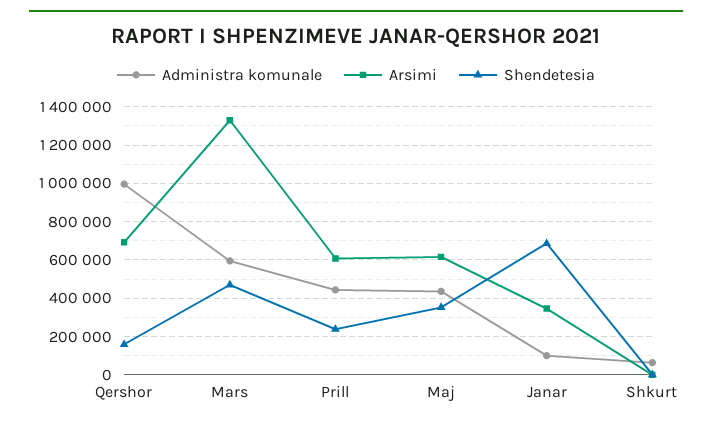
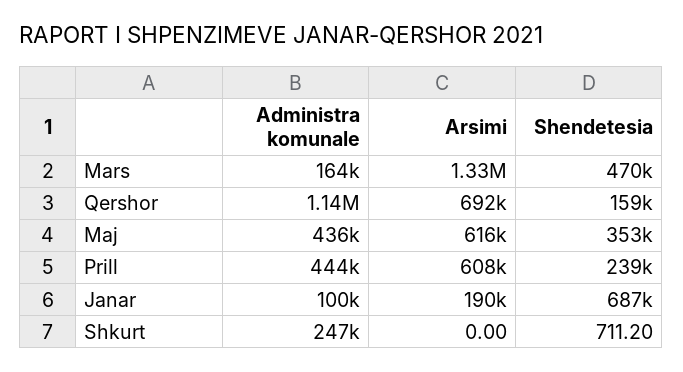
Administra komunale, Qershor: 1000000 -> 1140000
Administra komunale, Mars: 600000 -> 164000
Arsimi, Janar: 350000 -> 190000
Administra komunale, Shkurt: 50000 -> 247000

